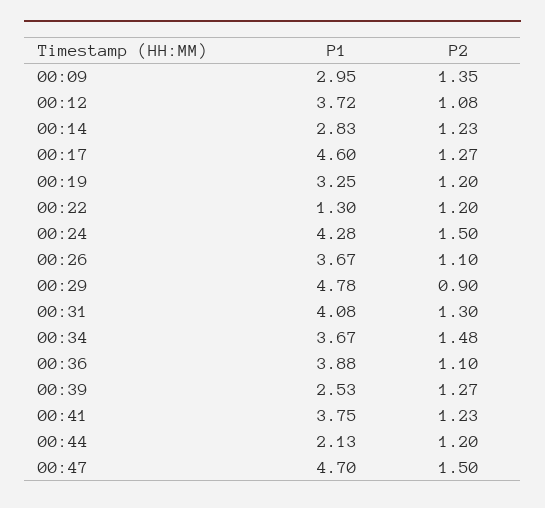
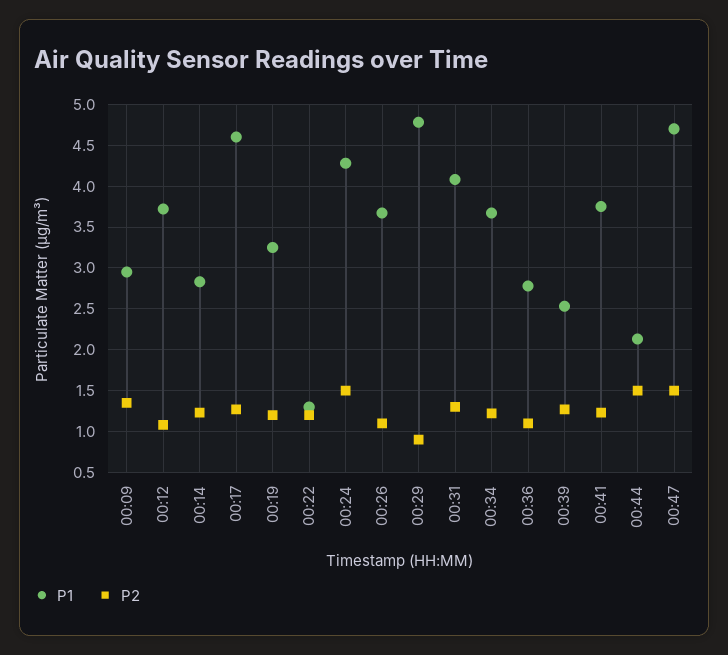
P2, 00:34: 1.48 -> 1.2
P1, 00:36: 3.88 -> 2.8
P2, 00:44: 1.2 -> 1.5

